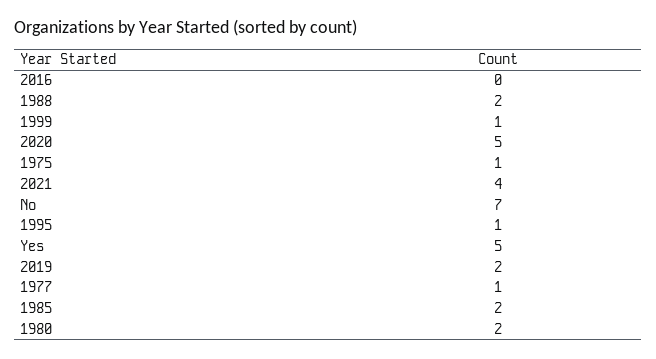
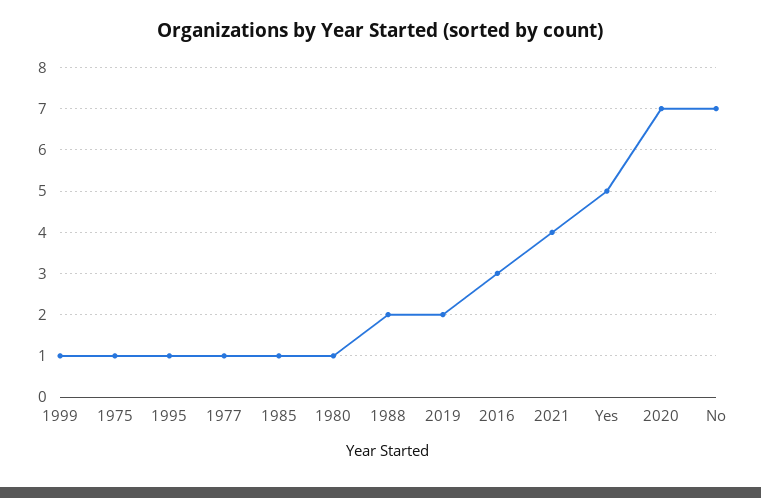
2016: 0 -> 3
2020: 5 -> 7
1985: 2 -> 1
1980: 2 -> 1

